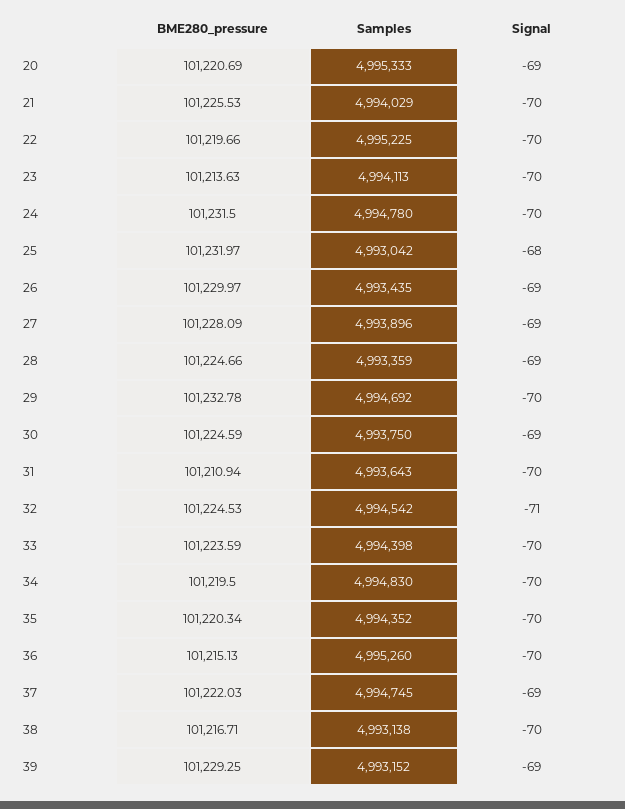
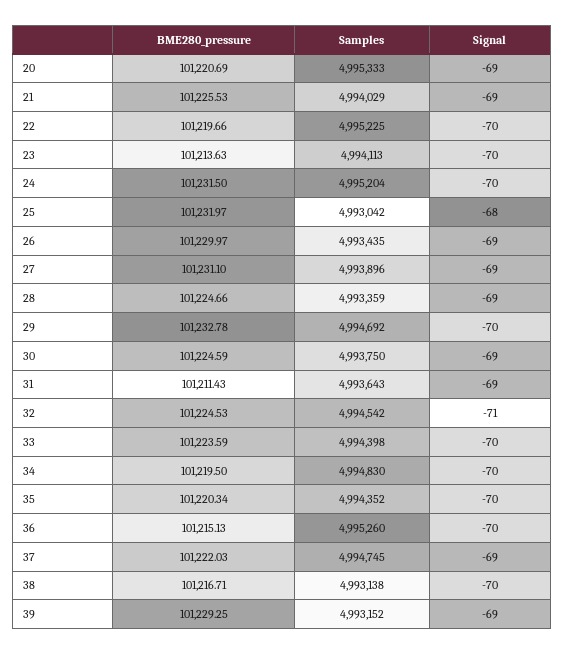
Signal, 21: -70 -> -69
Samples, 24: 4994780 -> 4995204
BME280_pressure, 27: 101228.09 -> 101231.1
BME280_pressure, 31: 101210.94 -> 101211.43
Signal, 31: -70 -> -69

